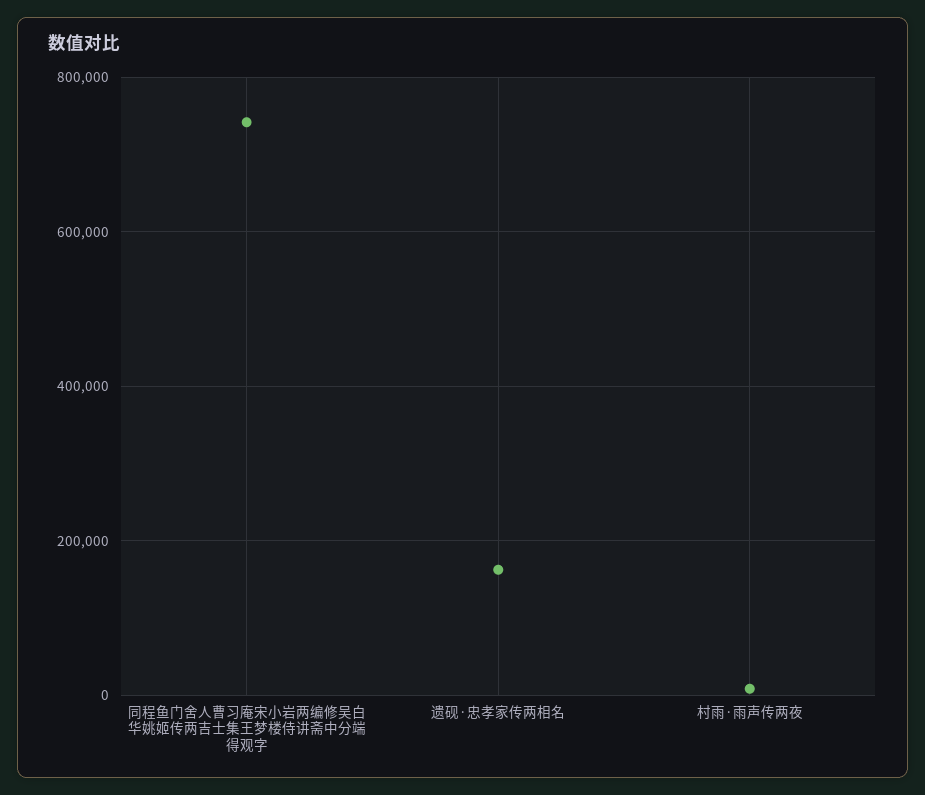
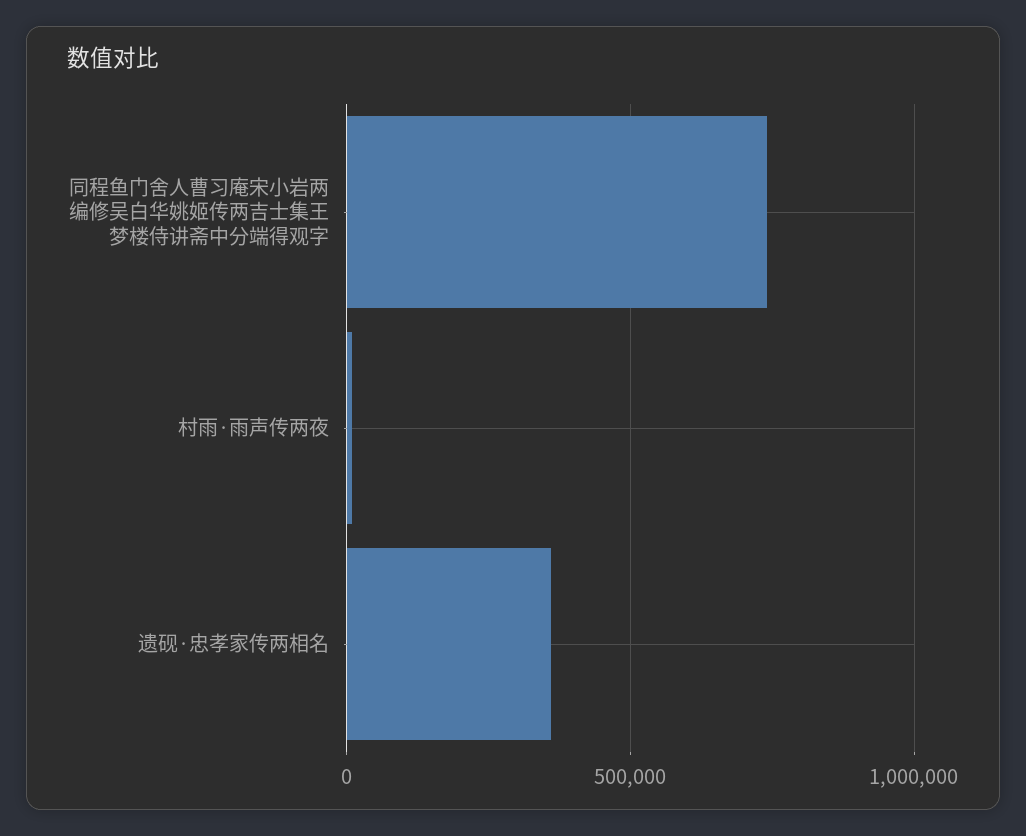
遗砚·忠孝家传两相名: 160000 -> 350000

